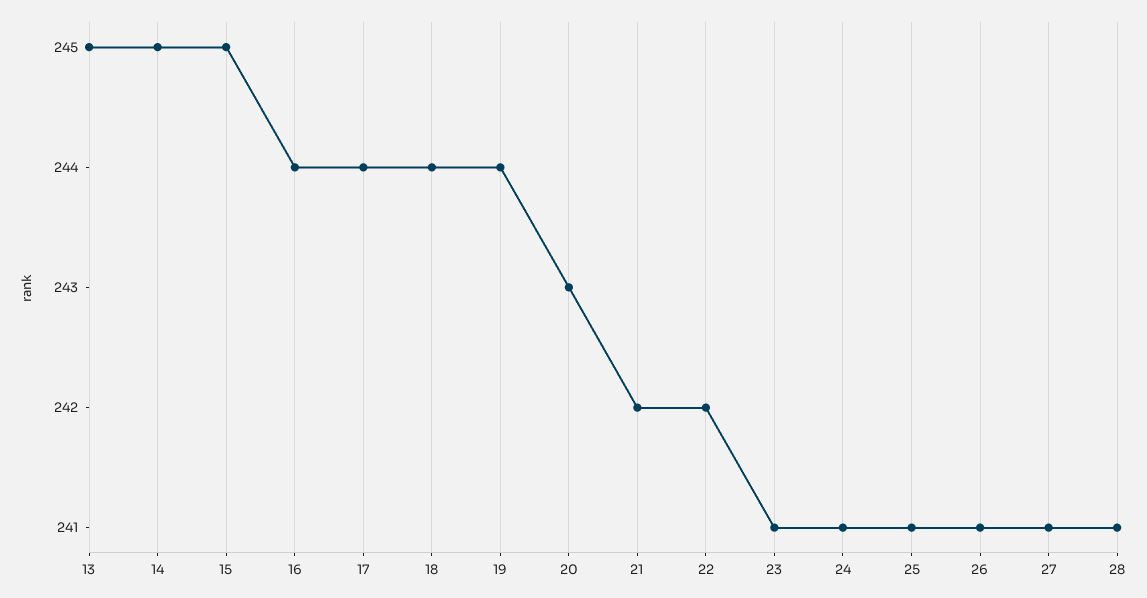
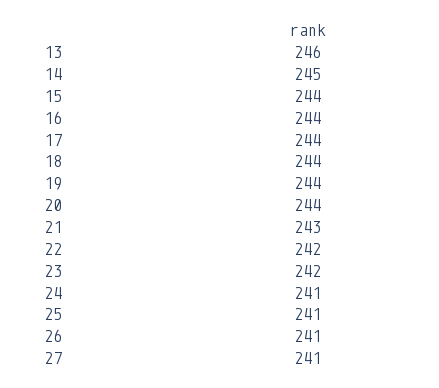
13: 245 -> 246
15: 245 -> 244
20: 243 -> 244
21: 242 -> 243
23: 241 -> 242
28: 241 -> none

